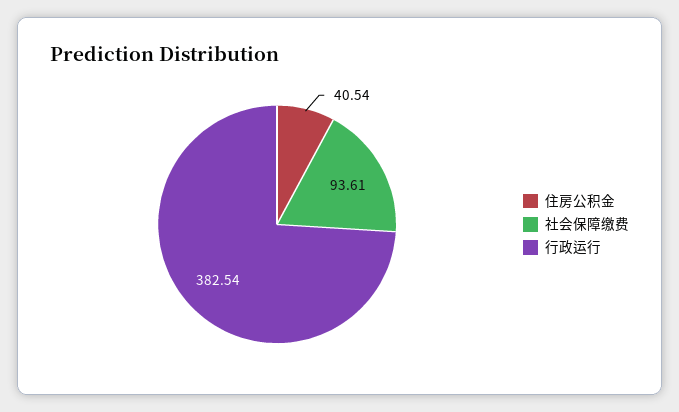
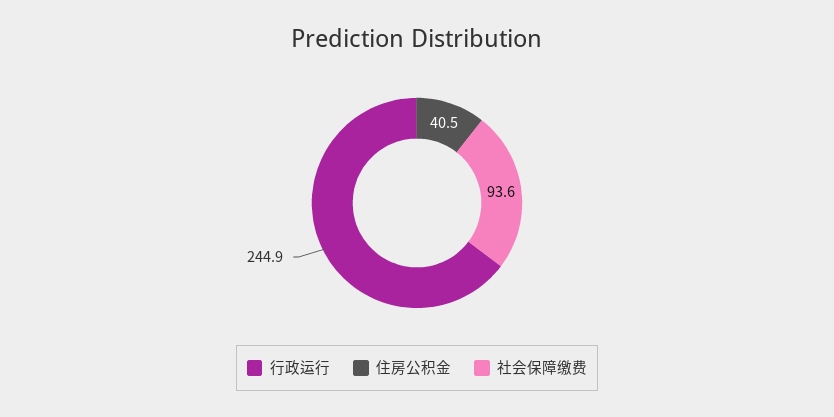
行政运行: 382.54 -> 244.9

